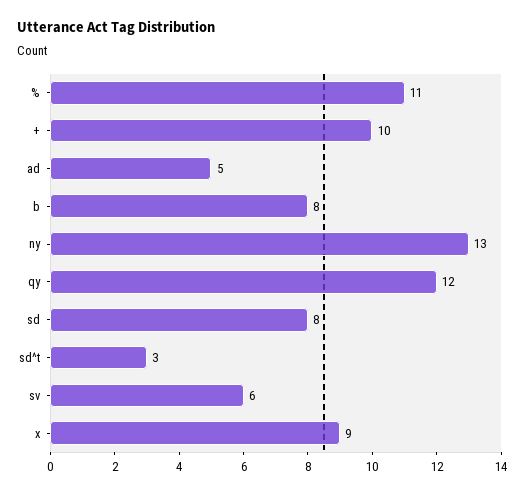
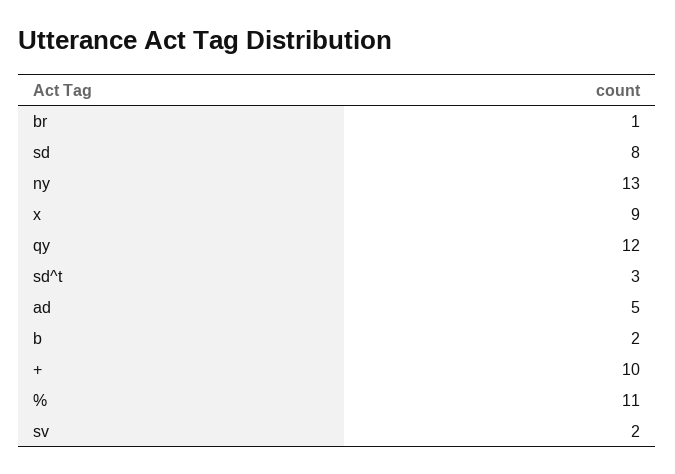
b: 8 -> 2
sv: 6 -> 2
br: none -> 1

